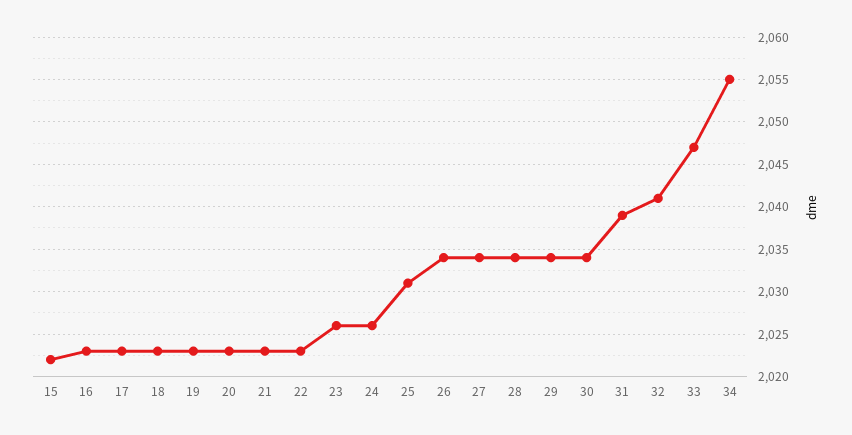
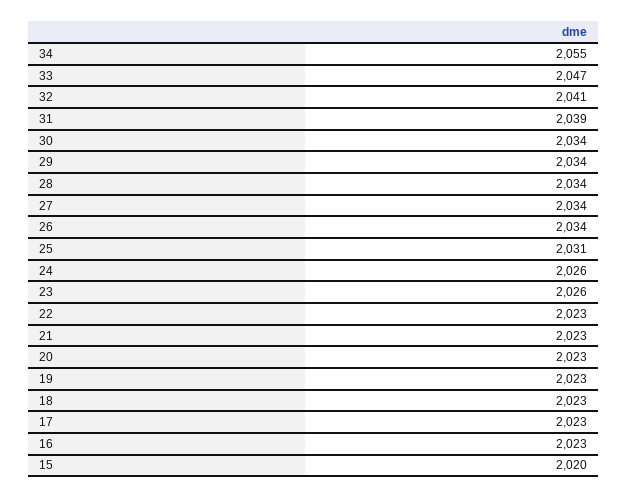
15: 2022 -> 2020

